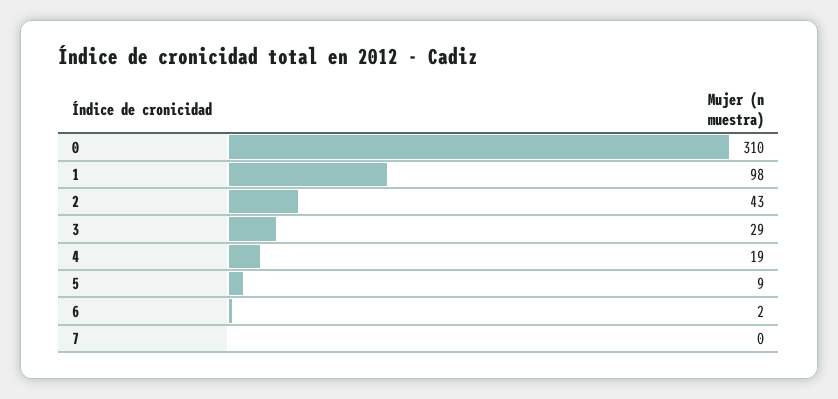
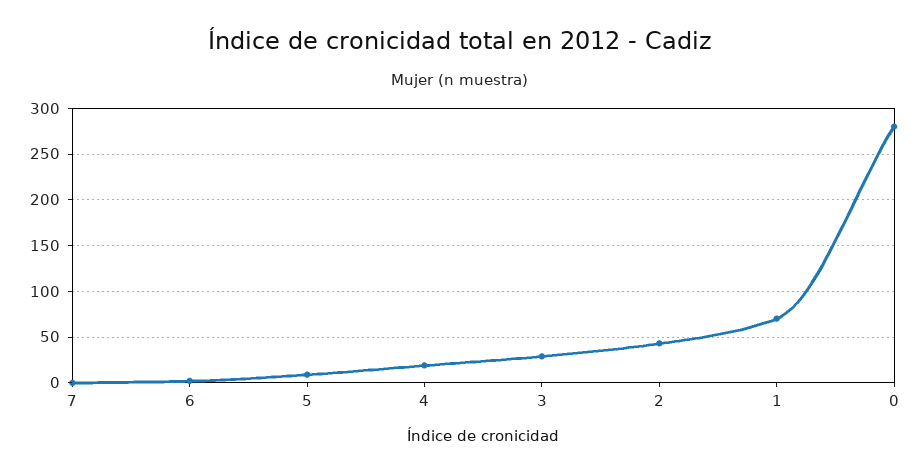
0: 310 -> 280
1: 98 -> 70

